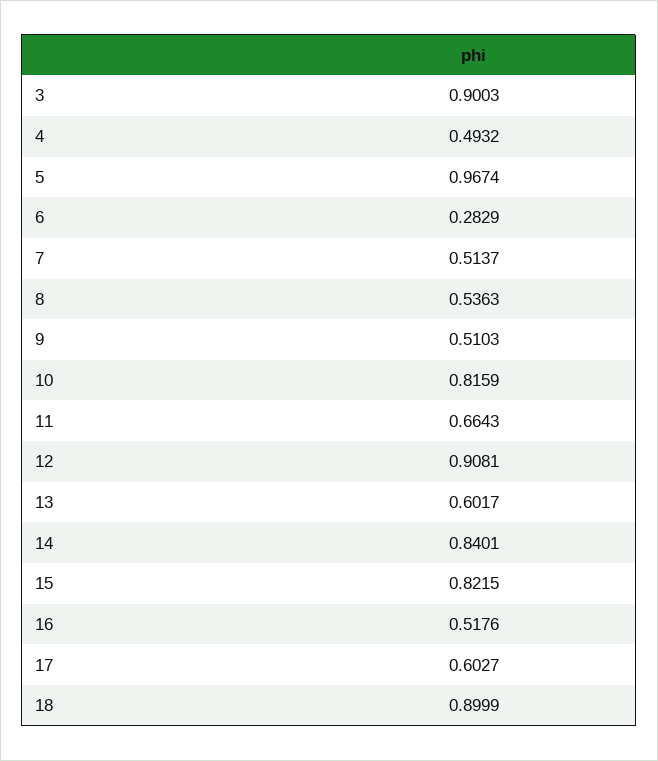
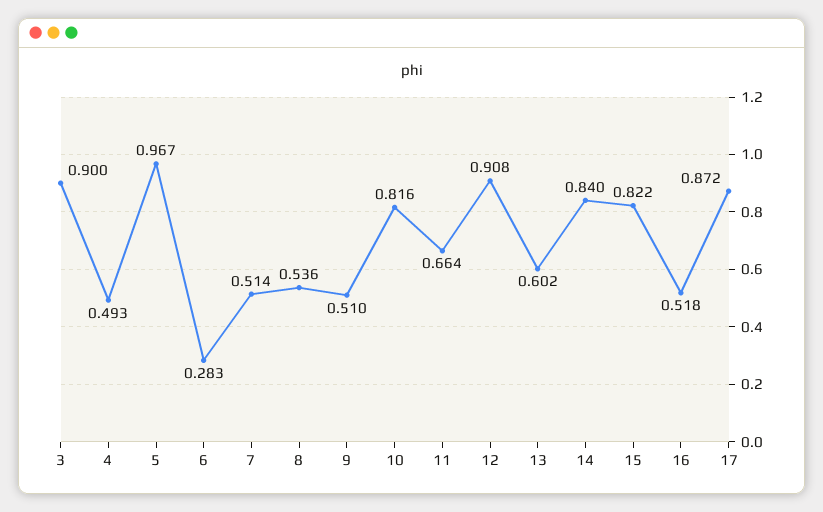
17: 0.6027 -> 0.872
18: 0.8999 -> none

